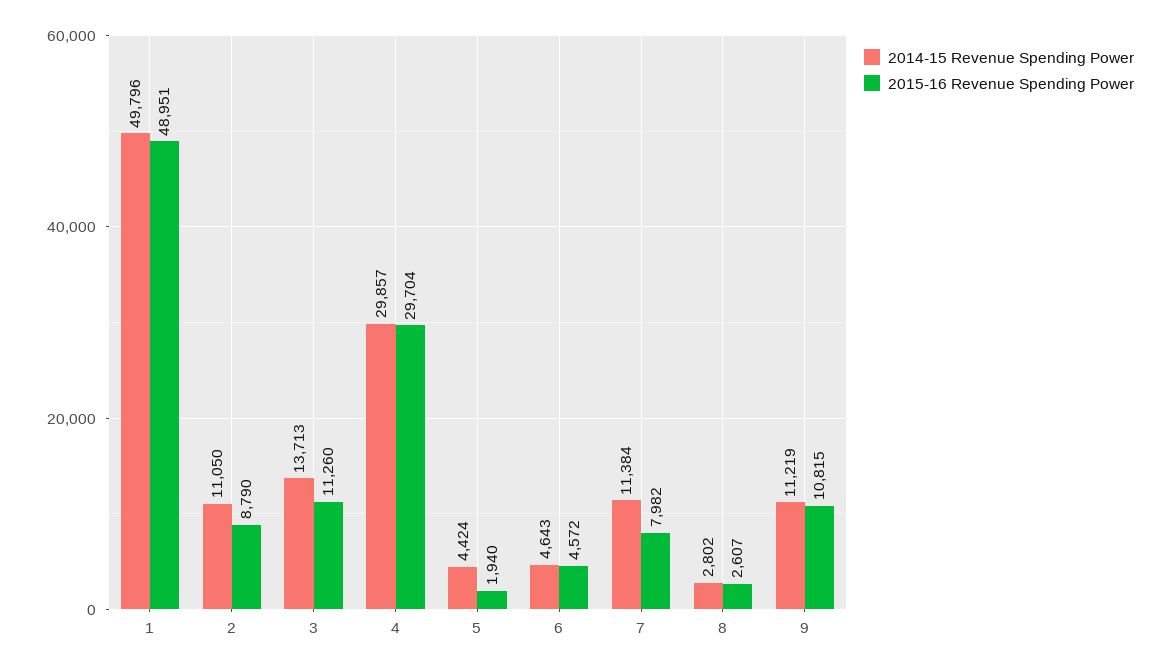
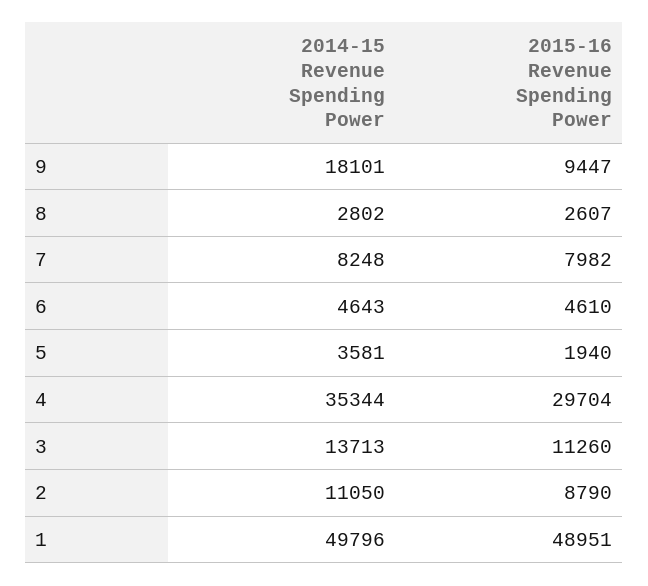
2014-15 Revenue Spending Power, 4: 29857 -> 35344
2014-15 Revenue Spending Power, 5: 4424 -> 3581
2015-16 Revenue Spending Power, 6: 4572 -> 4610
2014-15 Revenue Spending Power, 7: 11384 -> 8248
2014-15 Revenue Spending Power, 9: 11219 -> 18101
2015-16 Revenue Spending Power, 9: 10815 -> 9447

